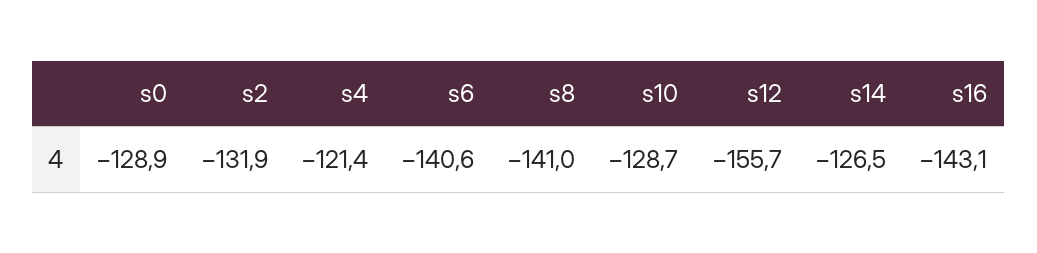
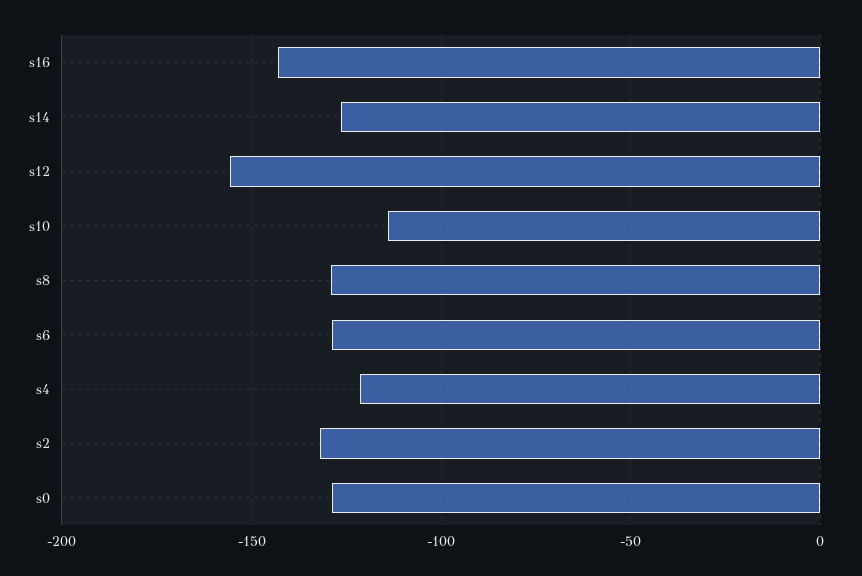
s6: -140.6 -> -130
s8: -141 -> -130
s10: -128.7 -> -115

